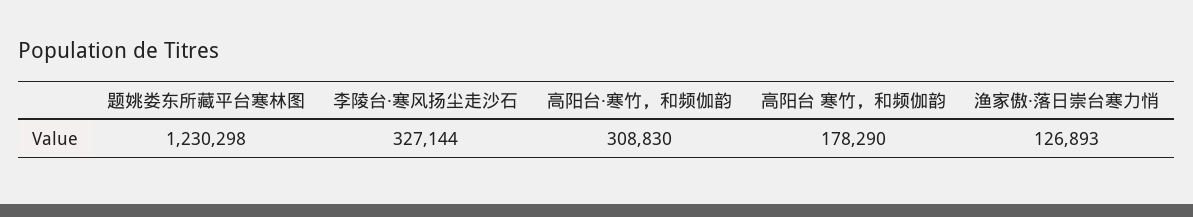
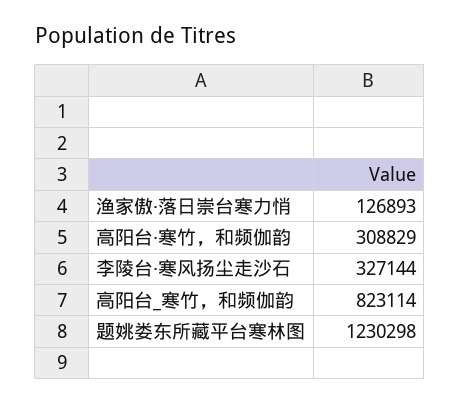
高阳台·寒竹，和频伽韵: 308830 -> 308829
高阳台 寒竹，和频伽韵: 178290 -> 823114

